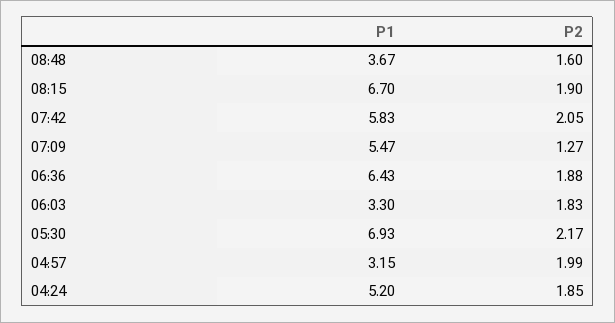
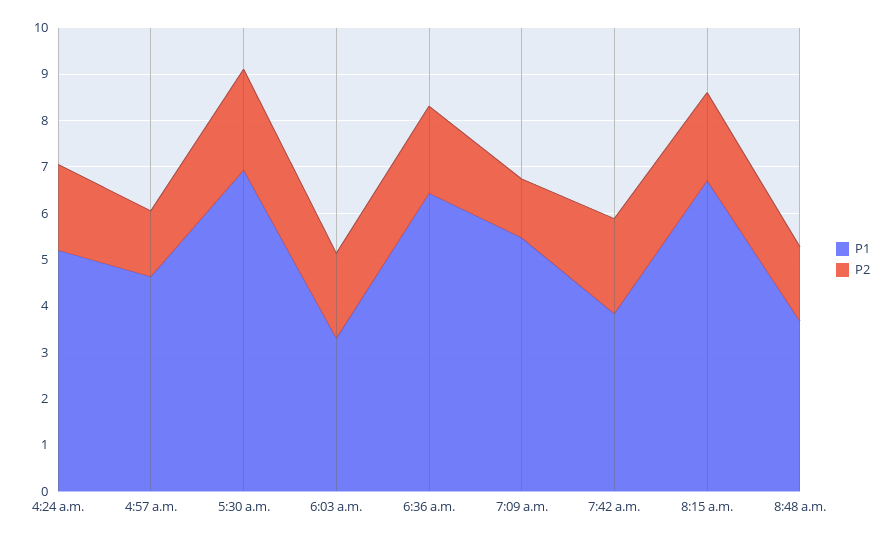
P1, 07:42: 5.83 -> 3.8
P1, 04:57: 3.15 -> 4.6
P2, 04:57: 1.99 -> 1.4

